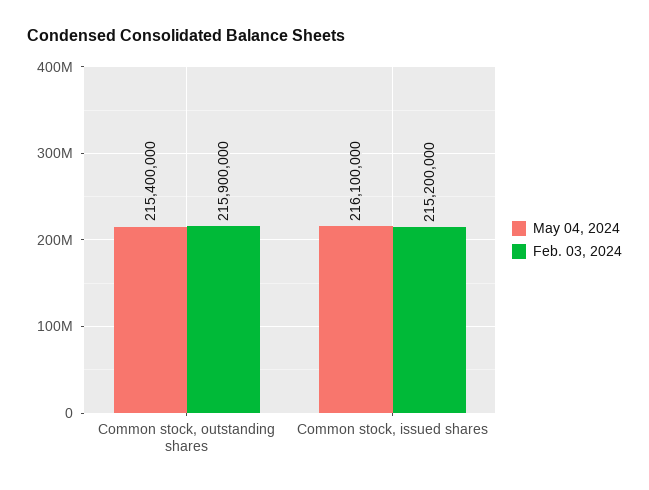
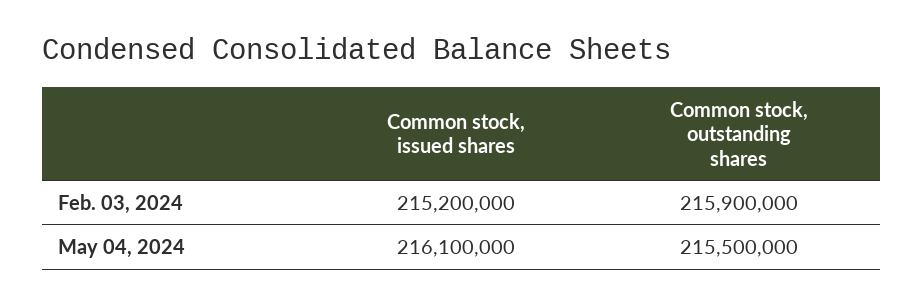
May 04, 2024, Common stock, outstanding shares: 215400000 -> 215500000

